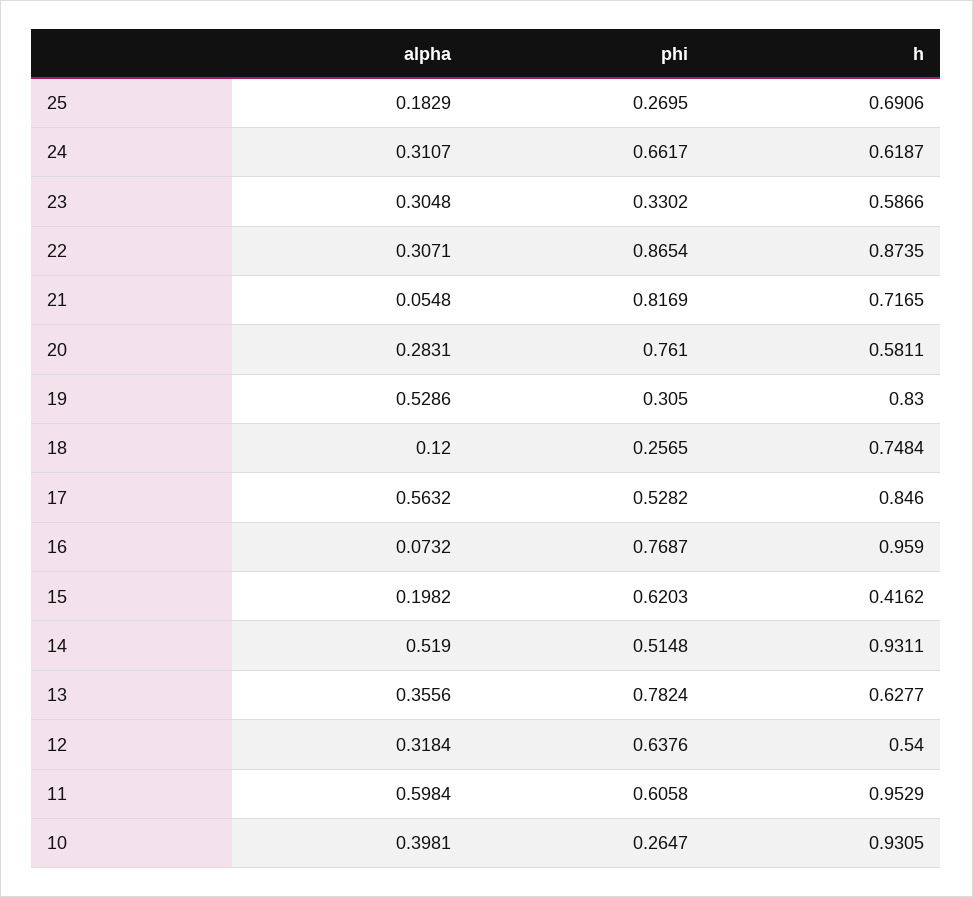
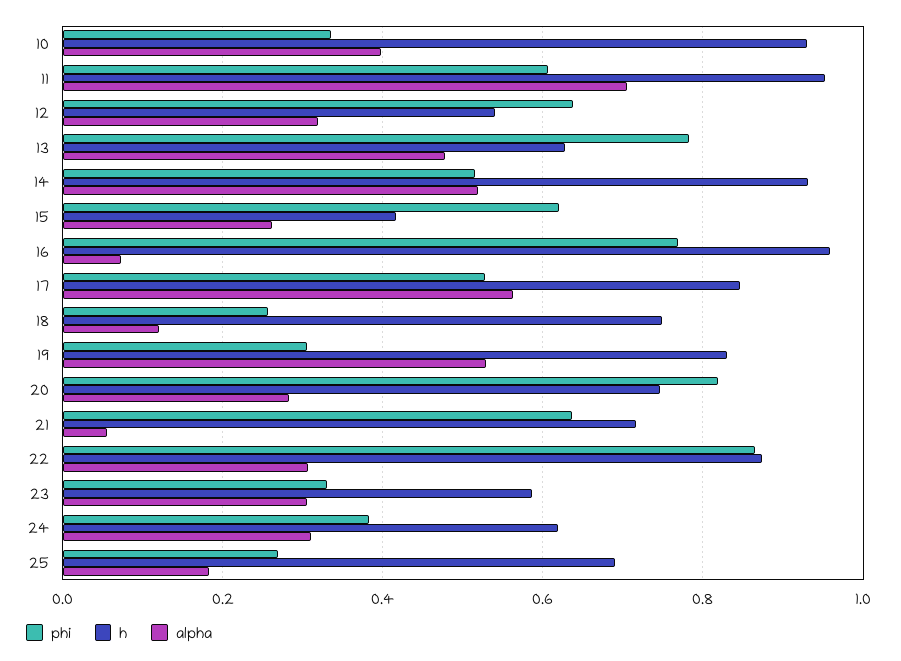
phi, 24: 0.6617 -> 0.38
phi, 21: 0.8169 -> 0.64
phi, 20: 0.761 -> 0.82
h, 20: 0.5811 -> 0.74
alpha, 15: 0.1982 -> 0.26
alpha, 13: 0.3556 -> 0.48
alpha, 11: 0.5984 -> 0.7
phi, 10: 0.2647 -> 0.34

